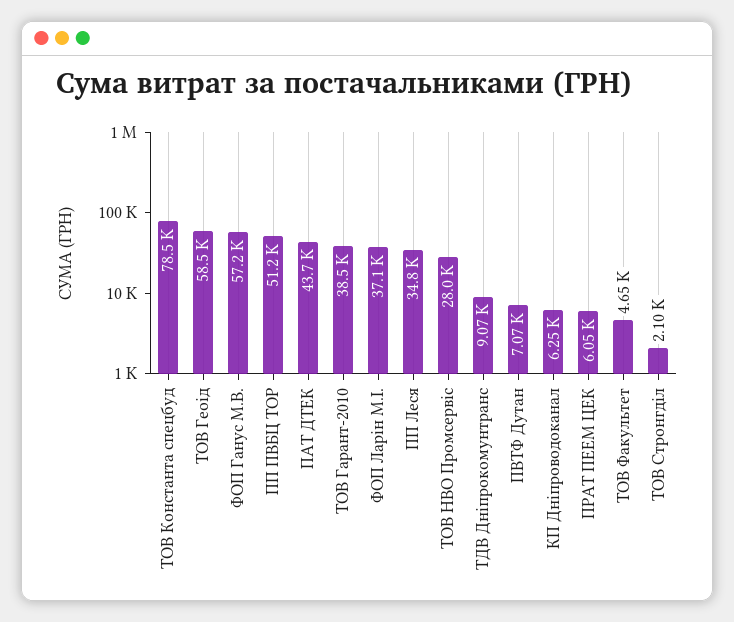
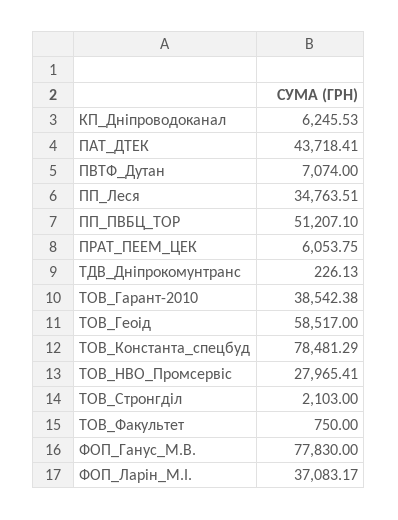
ФОП Ганус М.В.: 57200 -> 77830
ТДВ Дніпрокомунтранс: 9070 -> 226.13
ТОВ Факультет: 4650 -> 750

